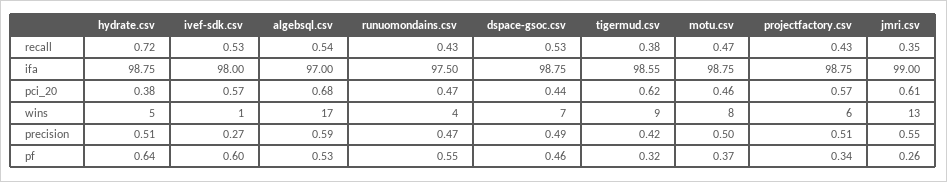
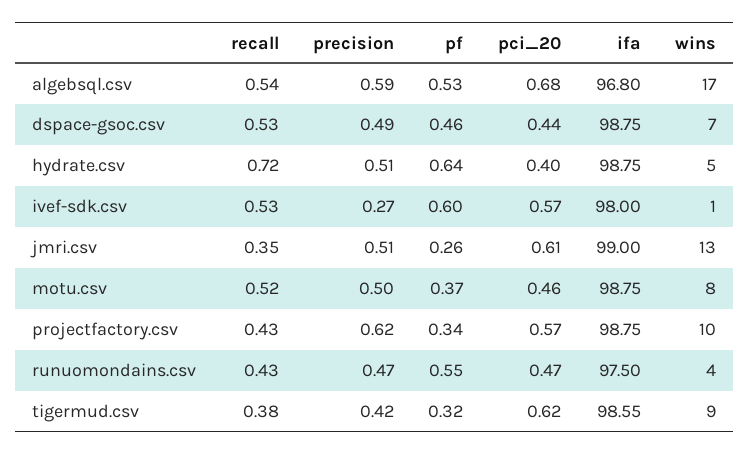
motu.csv, recall: 0.47 -> 0.52
algebsql.csv, ifa: 97 -> 96.8
hydrate.csv, pci_20: 0.38 -> 0.4
projectfactory.csv, wins: 6 -> 10
projectfactory.csv, precision: 0.51 -> 0.62
jmri.csv, precision: 0.55 -> 0.51

